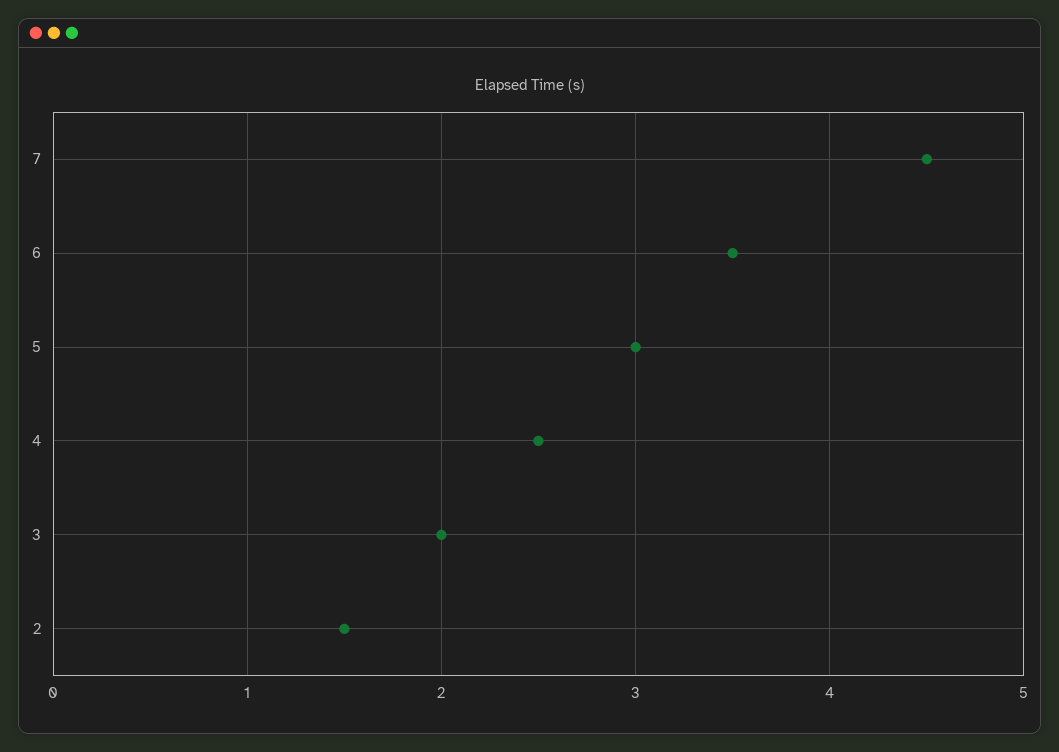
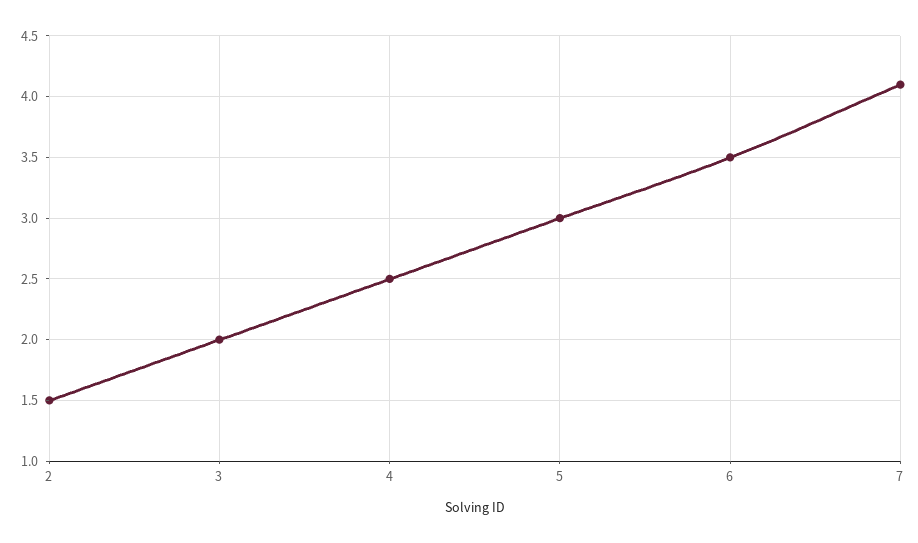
7: 4.5 -> 4.1

